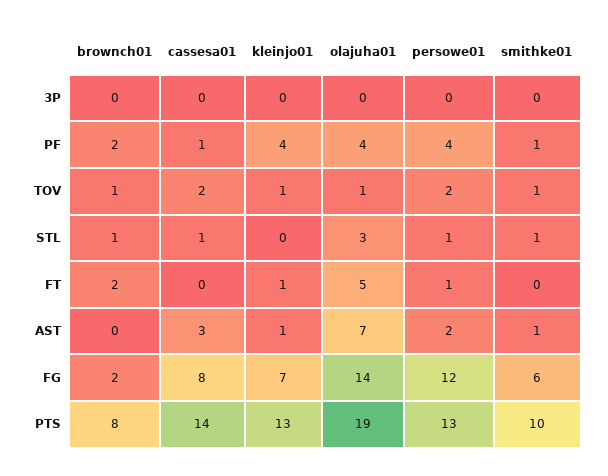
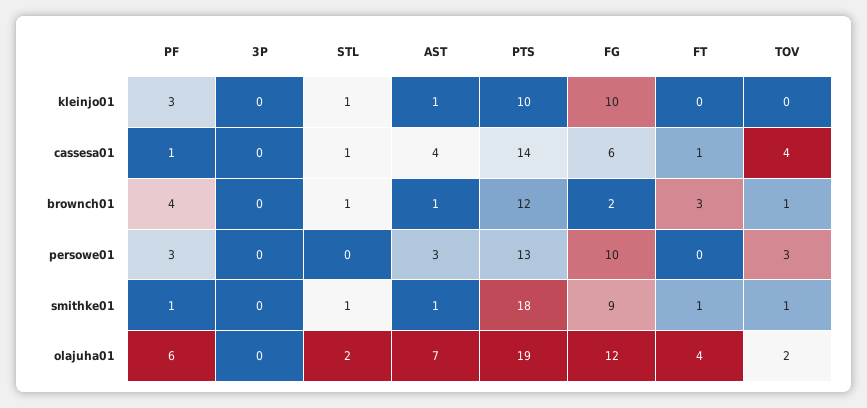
brownch01, PF: 2 -> 4
kleinjo01, PF: 4 -> 3
olajuha01, PF: 4 -> 6
persowe01, PF: 4 -> 3
cassesa01, TOV: 2 -> 4
kleinjo01, TOV: 1 -> 0
olajuha01, TOV: 1 -> 2
persowe01, TOV: 2 -> 3
kleinjo01, STL: 0 -> 1
olajuha01, STL: 3 -> 2
persowe01, STL: 1 -> 0
brownch01, FT: 2 -> 3
cassesa01, FT: 0 -> 1
kleinjo01, FT: 1 -> 0
olajuha01, FT: 5 -> 4
persowe01, FT: 1 -> 0
smithke01, FT: 0 -> 1
brownch01, AST: 0 -> 1
cassesa01, AST: 3 -> 4
persowe01, AST: 2 -> 3
cassesa01, FG: 8 -> 6
kleinjo01, FG: 7 -> 10
olajuha01, FG: 14 -> 12
persowe01, FG: 12 -> 10
smithke01, FG: 6 -> 9
brownch01, PTS: 8 -> 12
kleinjo01, PTS: 13 -> 10
smithke01, PTS: 10 -> 18

